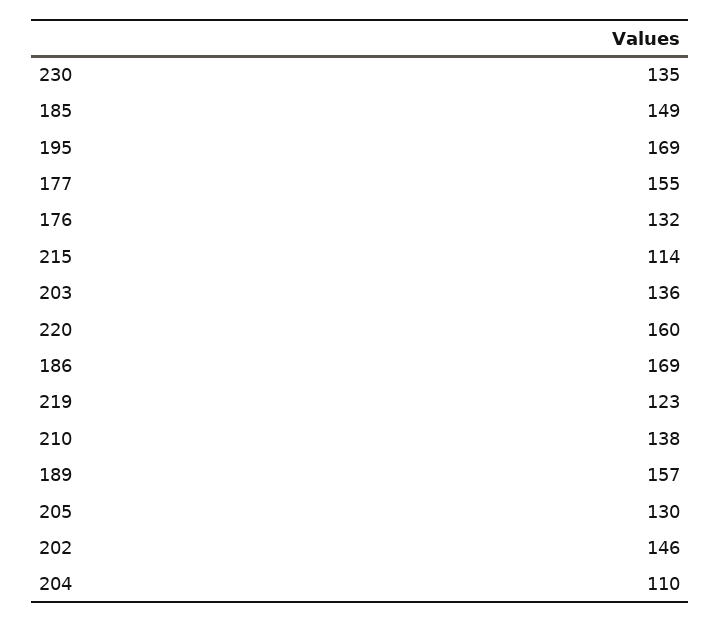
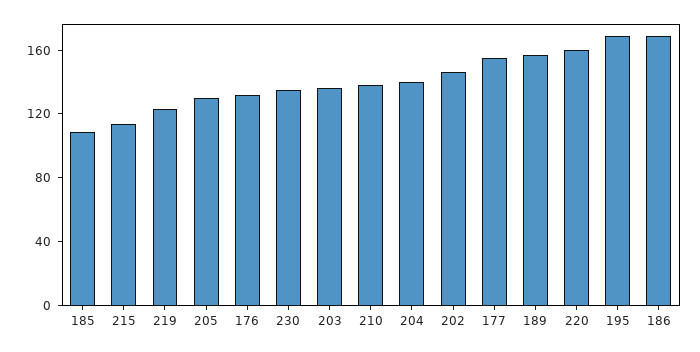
185: 149 -> 110
204: 110 -> 140

